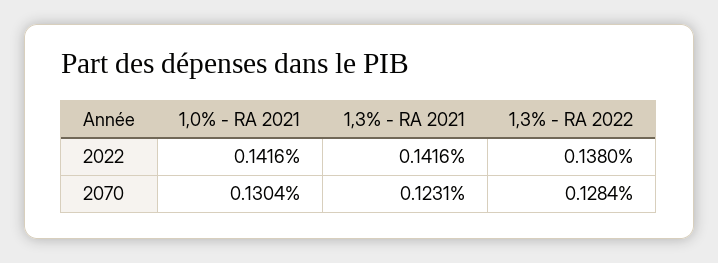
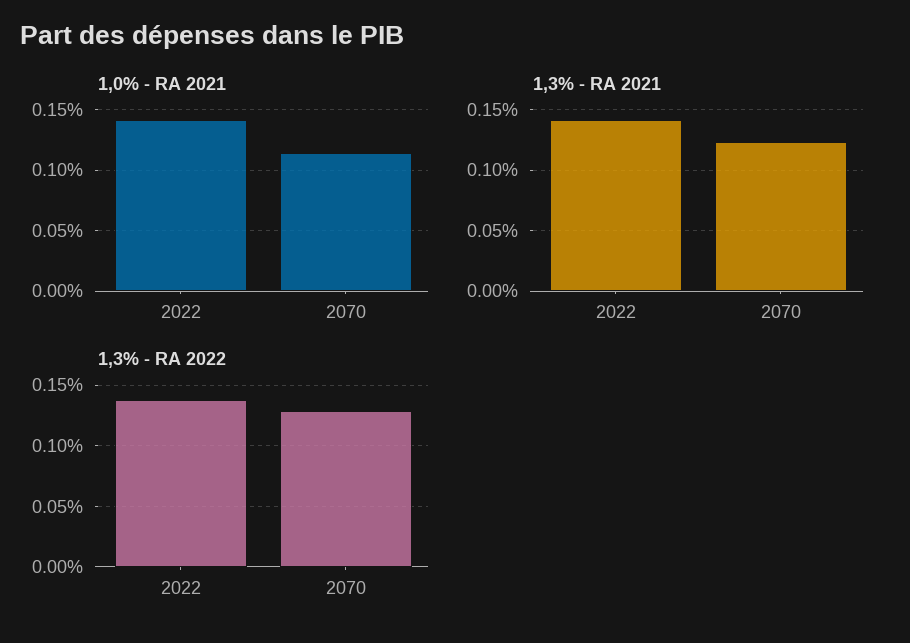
1,0% - RA 2021, 2070: 0.1304 -> 0.115

